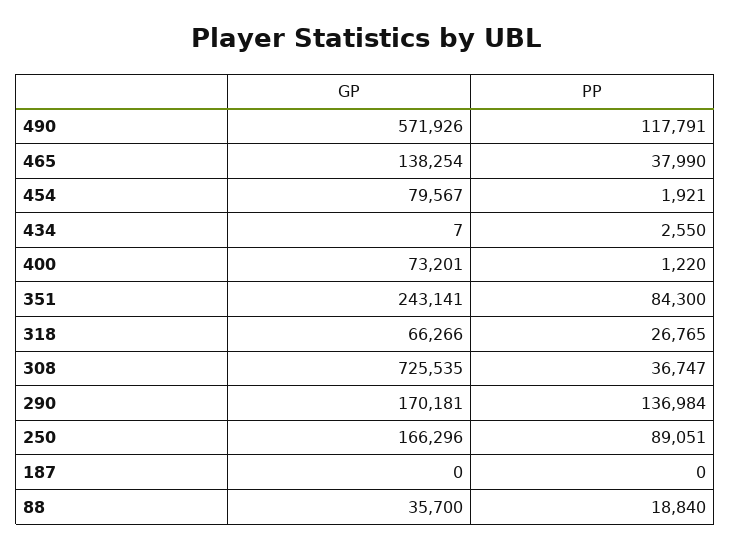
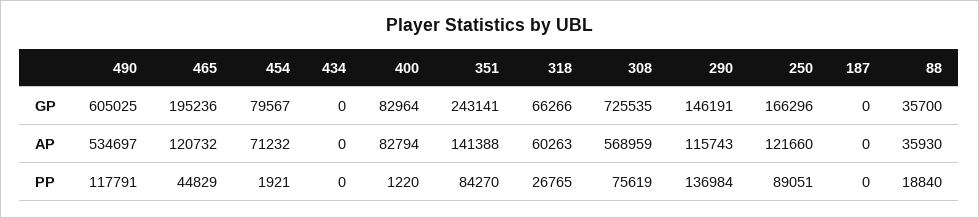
GP, 490: 571926 -> 605025
GP, 465: 138254 -> 195236
PP, 465: 37990 -> 44829
GP, 434: 7 -> 0
PP, 434: 2550 -> 0
GP, 400: 73201 -> 82964
PP, 351: 84300 -> 84270
PP, 308: 36747 -> 75619
GP, 290: 170181 -> 146191
AP, 490: none -> 534697
AP, 465: none -> 120732
AP, 454: none -> 71232
AP, 434: none -> 0
AP, 400: none -> 82794
AP, 351: none -> 141388
AP, 318: none -> 60263
AP, 308: none -> 568959
AP, 290: none -> 115743
AP, 250: none -> 121660
AP, 187: none -> 0
AP, 88: none -> 35930

